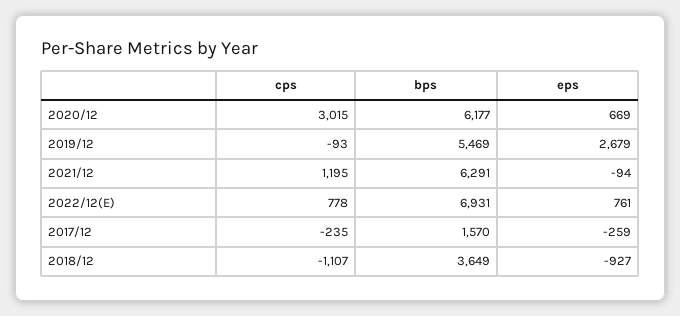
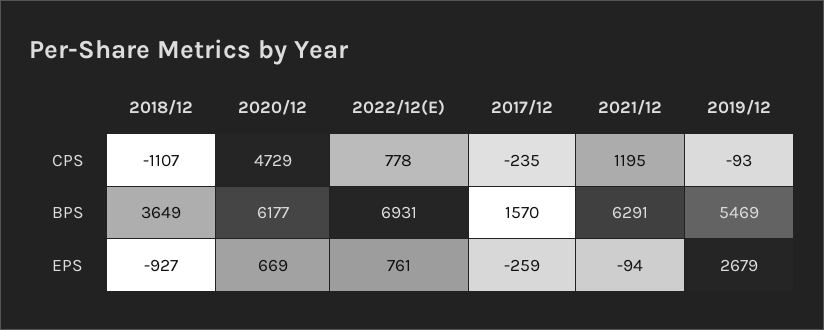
cps, 2020/12: 3015 -> 4729

